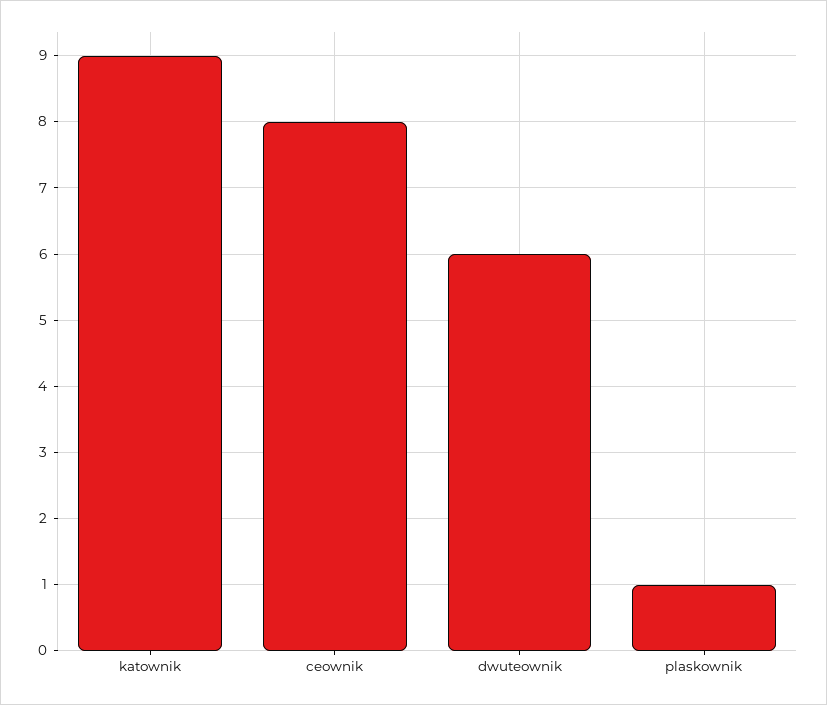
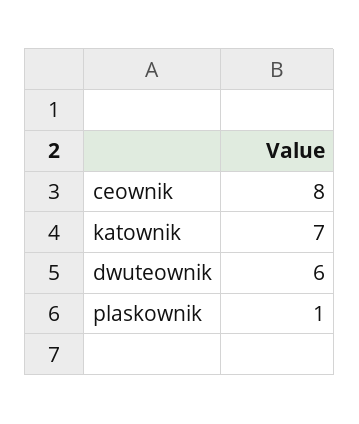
katownik: 9 -> 7

